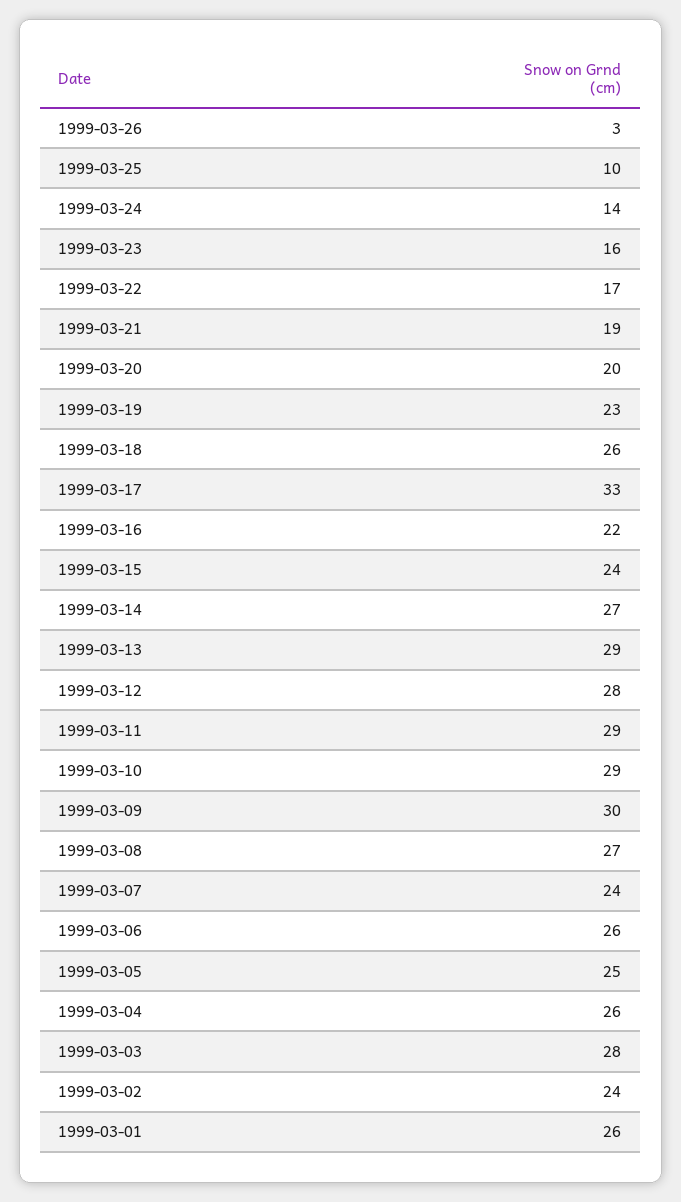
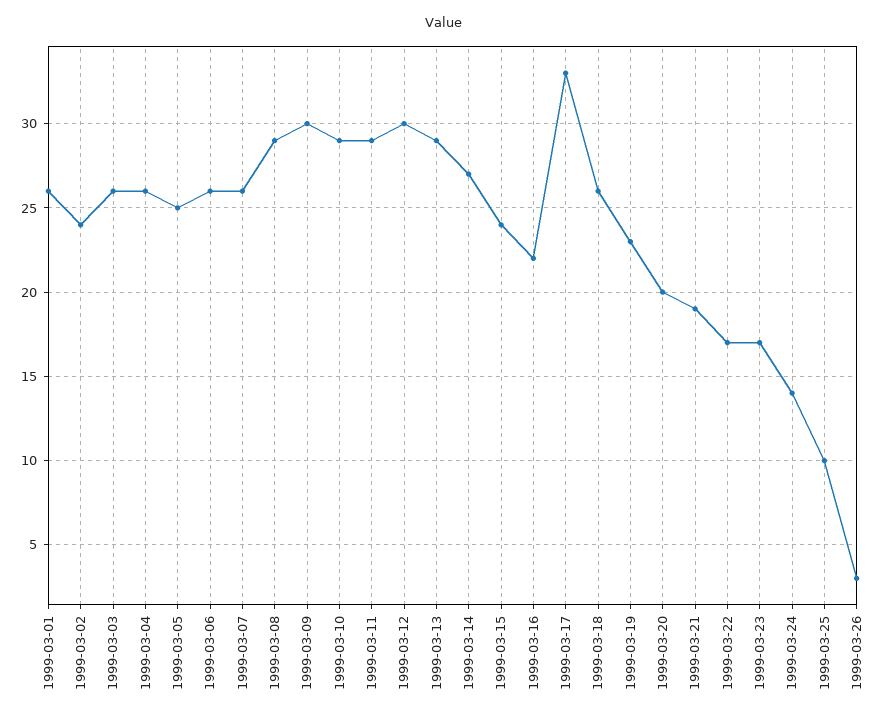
1999-03-23: 16 -> 17
1999-03-12: 28 -> 30
1999-03-08: 27 -> 29
1999-03-07: 24 -> 26
1999-03-03: 28 -> 26

